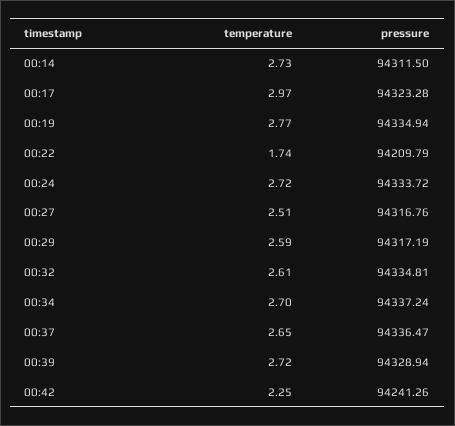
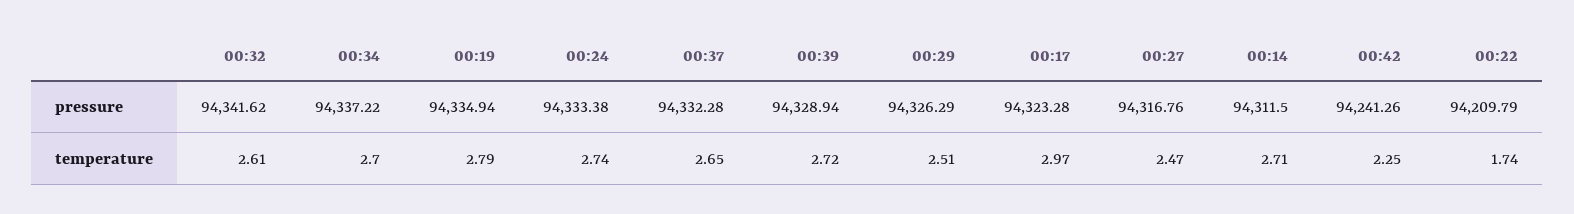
temperature, 00:14: 2.73 -> 2.71
temperature, 00:19: 2.77 -> 2.79
temperature, 00:24: 2.72 -> 2.74
pressure, 00:24: 94333.72 -> 94333.38
temperature, 00:27: 2.51 -> 2.47
temperature, 00:29: 2.59 -> 2.51
pressure, 00:29: 94317.19 -> 94326.29
pressure, 00:32: 94334.81 -> 94341.62
pressure, 00:34: 94337.24 -> 94337.22
pressure, 00:37: 94336.47 -> 94332.28

